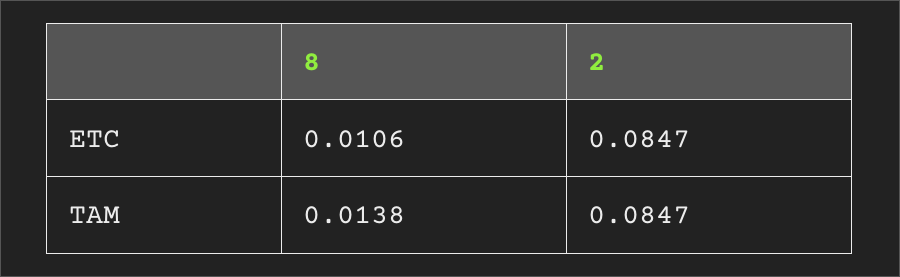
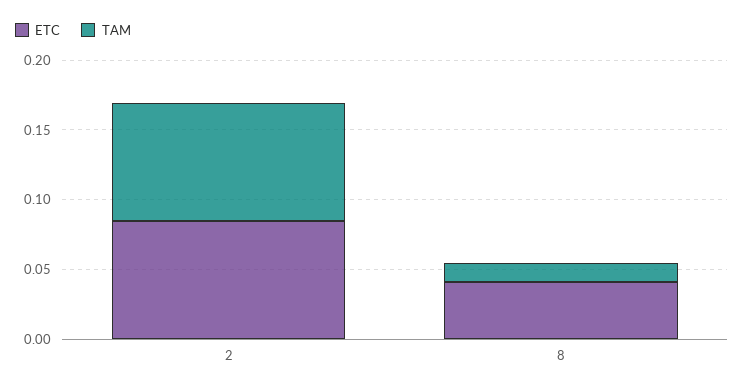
ETC, 8: 0.0106 -> 0.04

